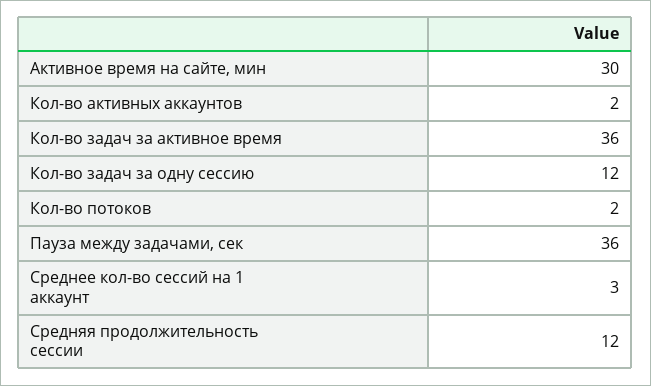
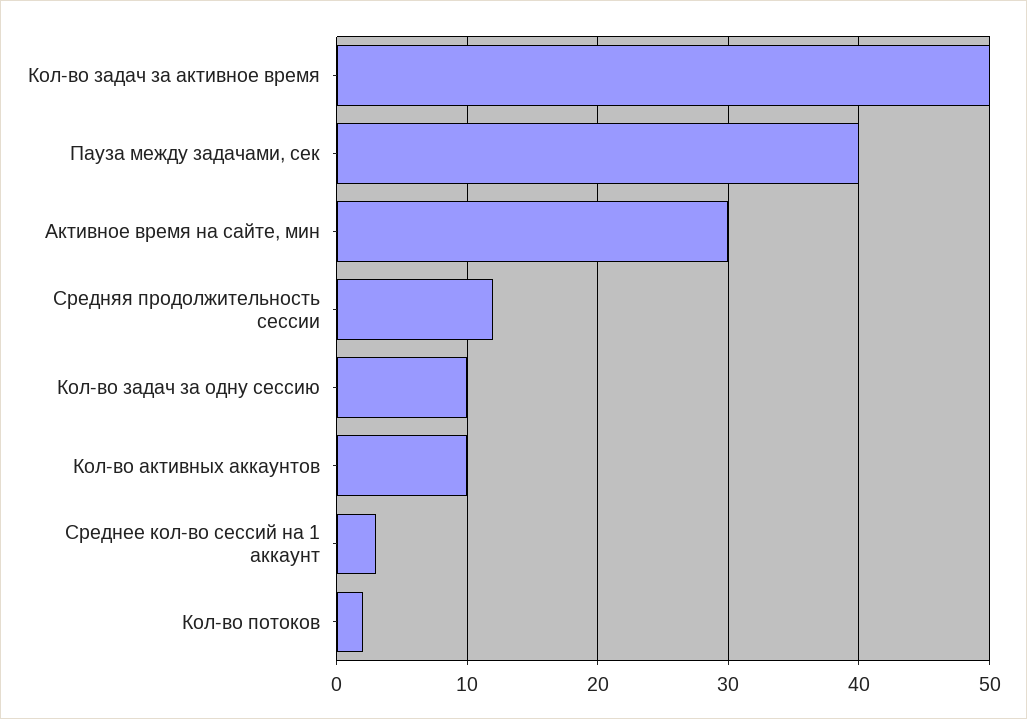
Кол-во активных аккаунтов: 2 -> 10
Кол-во задач за активное время: 36 -> 50
Кол-во задач за одну сессию: 12 -> 10
Пауза между задачами, сек: 36 -> 40

